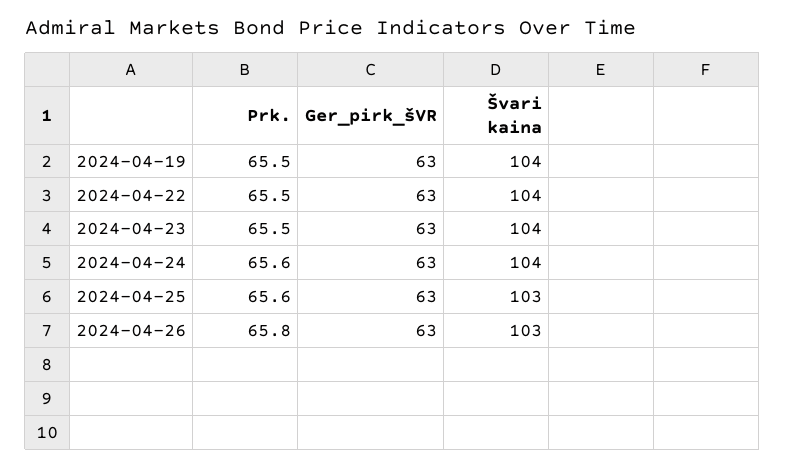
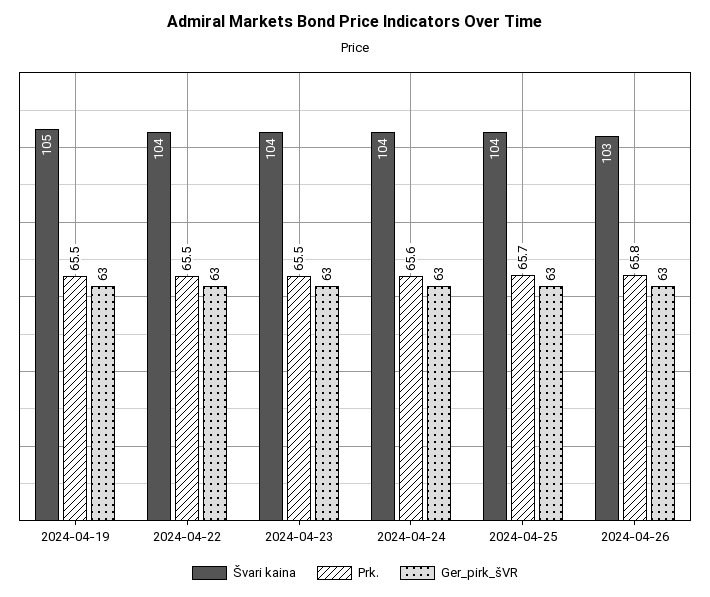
Švari kaina, 2024-04-19: 104 -> 105
Prk., 2024-04-25: 65.6 -> 65.7
Švari kaina, 2024-04-25: 103 -> 104

